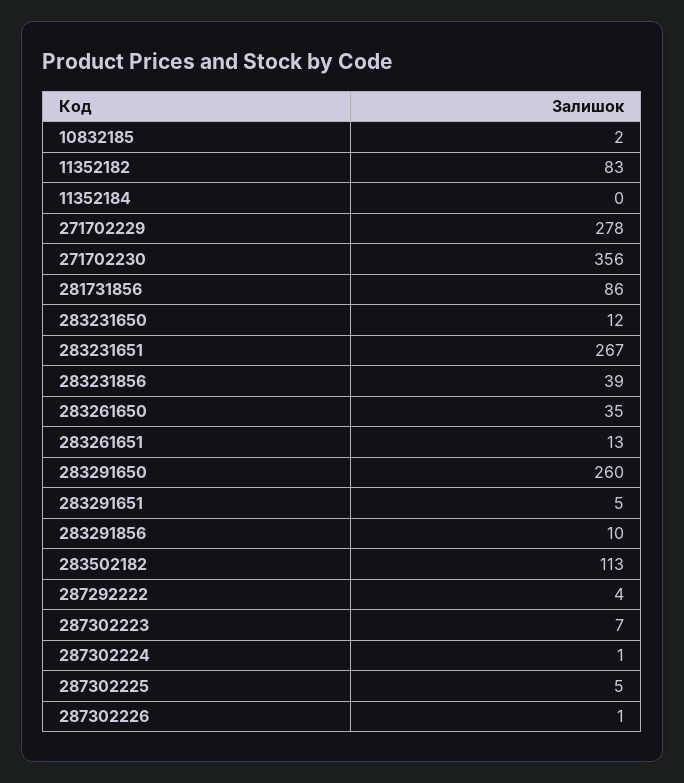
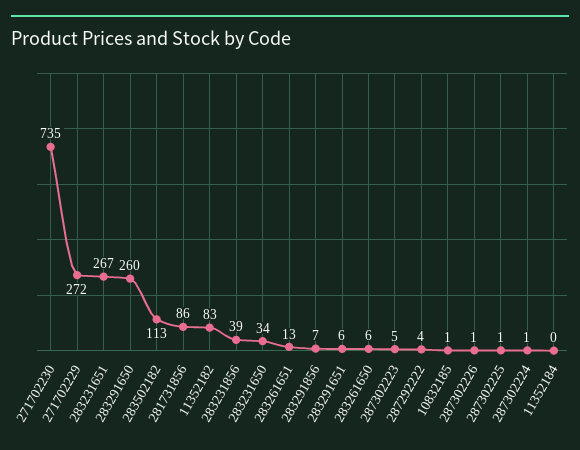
10832185: 2 -> 1
271702229: 278 -> 272
271702230: 356 -> 735
283231650: 12 -> 34
283261650: 35 -> 6
283291651: 5 -> 6
283291856: 10 -> 7
287302223: 7 -> 5
287302225: 5 -> 1

